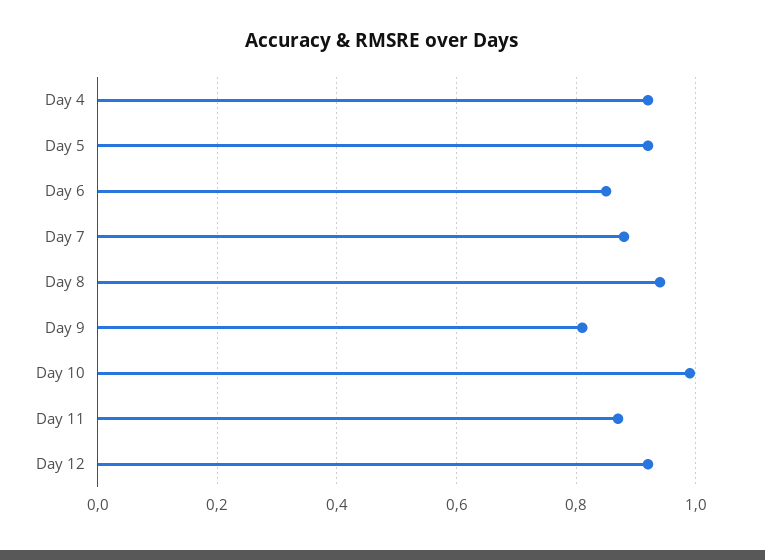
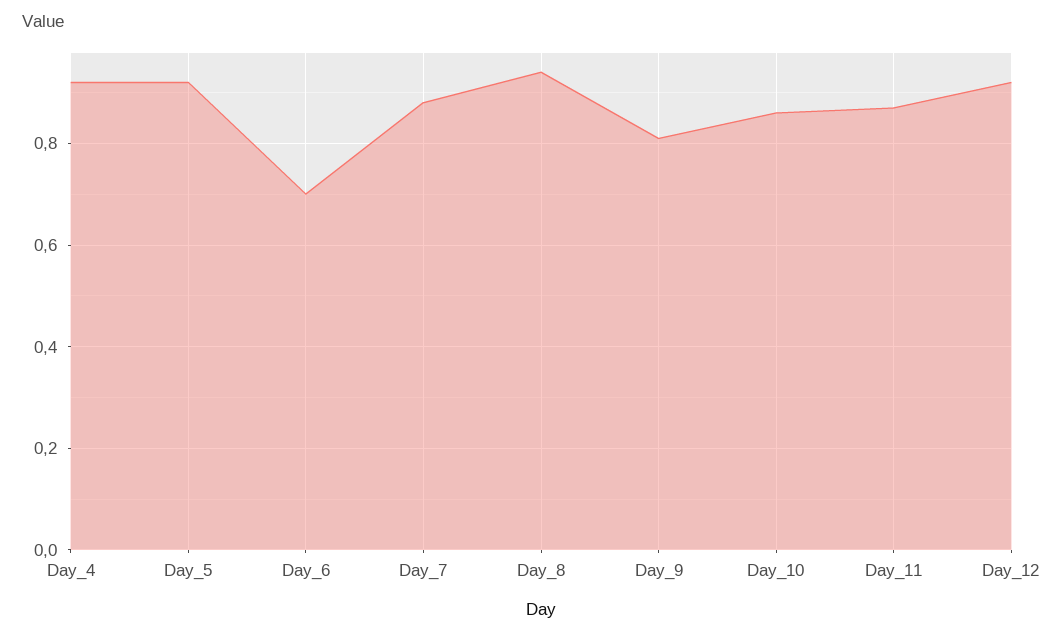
Day 6: 0.85 -> 0.7
Day 10: 1 -> 0.85

